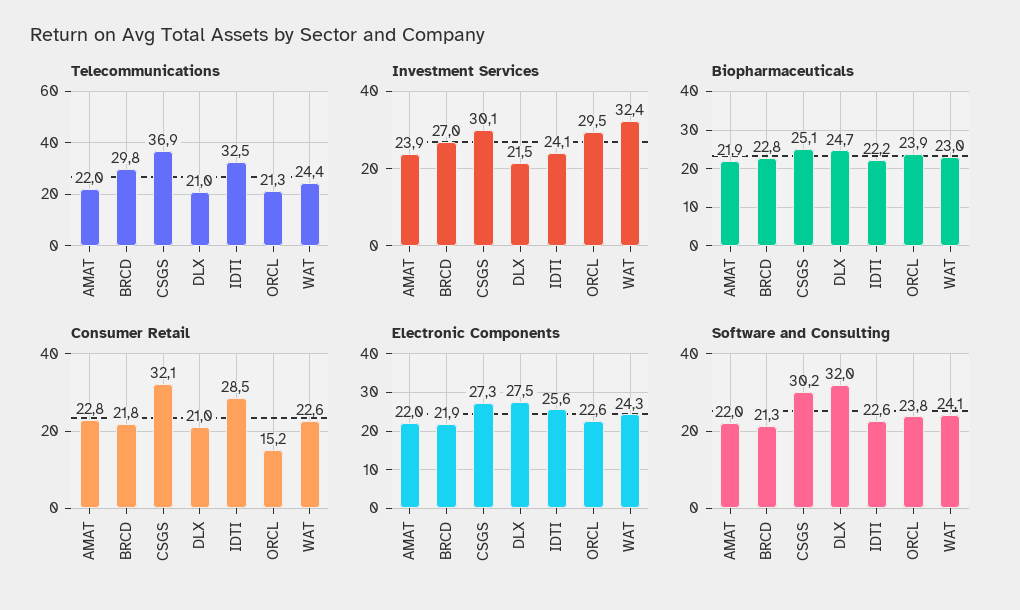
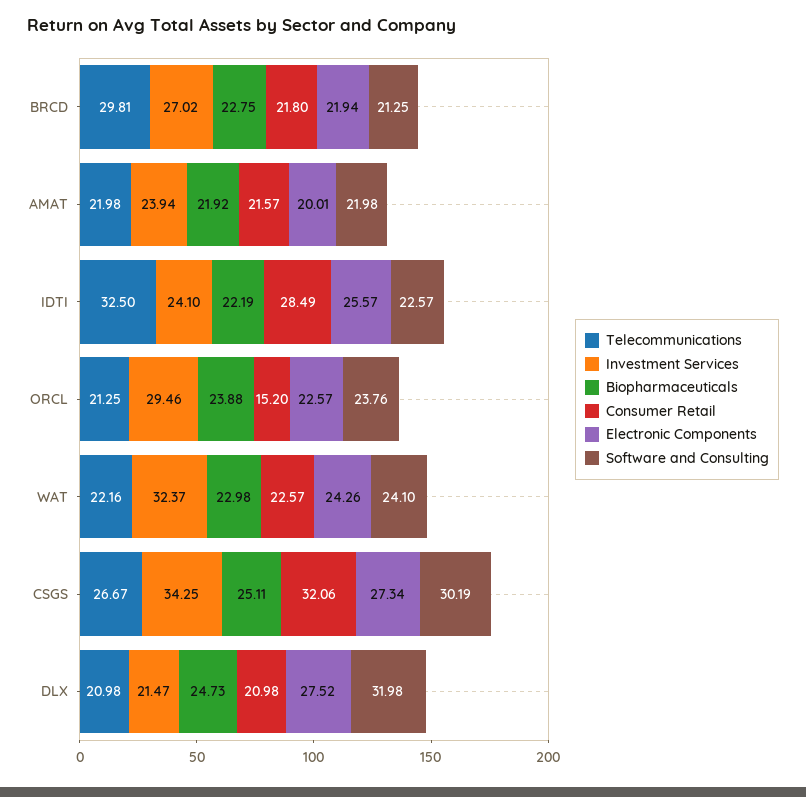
Telecommunications, CSGS: 36.9 -> 26.67
Telecommunications, WAT: 24.4 -> 22.16
Investment Services, CSGS: 30.1 -> 34.25
Consumer Retail, AMAT: 22.8 -> 21.57
Electronic Components, AMAT: 22 -> 20.01

